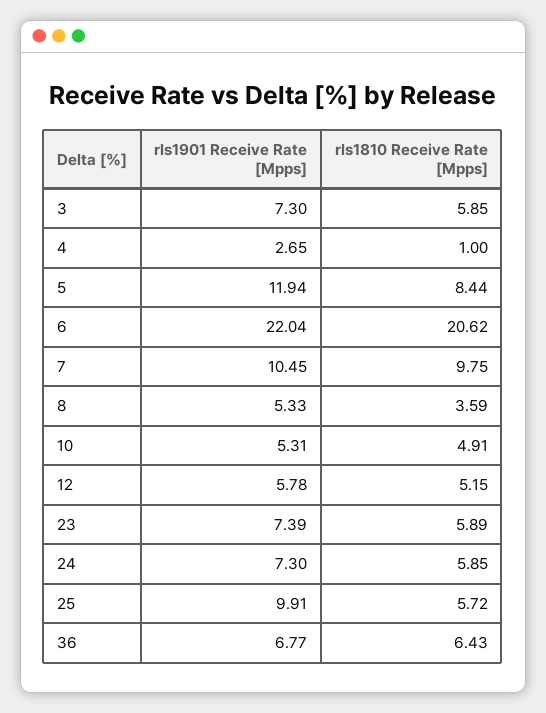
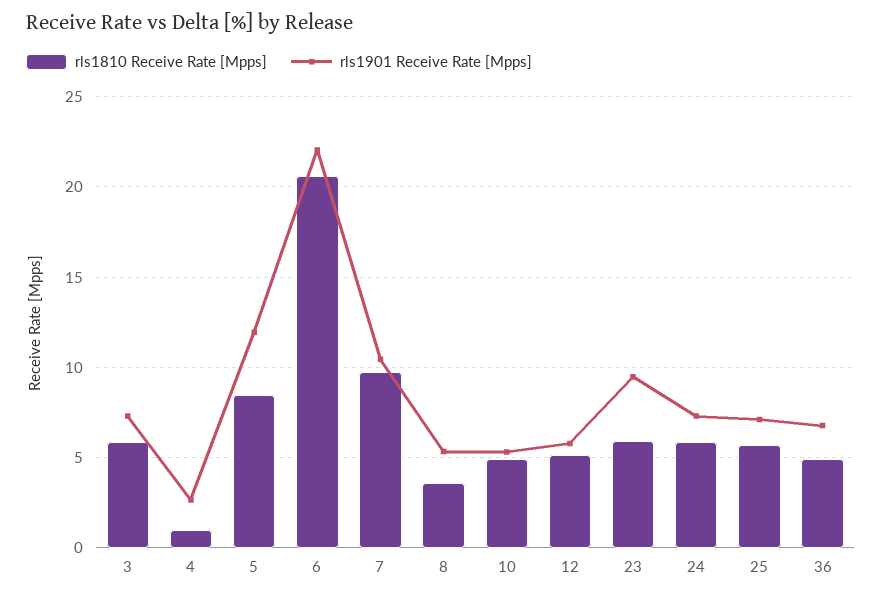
rls1901 Receive Rate [Mpps], 23: 7.39 -> 9.5
rls1901 Receive Rate [Mpps], 25: 9.91 -> 7
rls1810 Receive Rate [Mpps], 36: 6.43 -> 5

